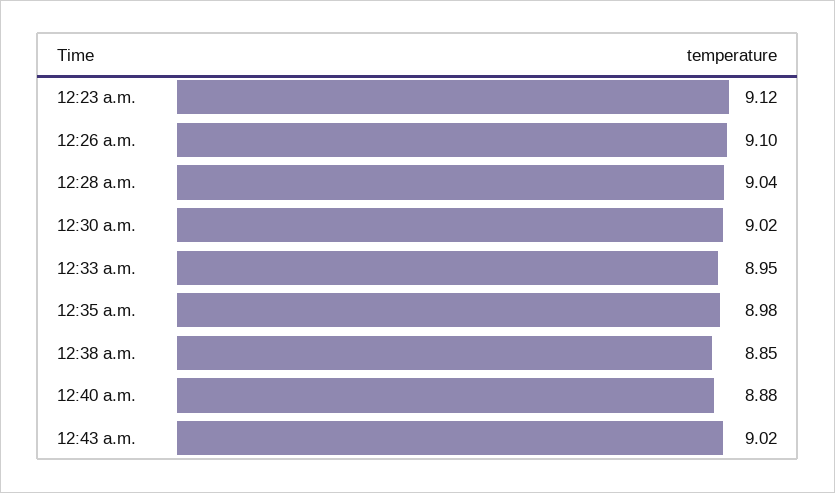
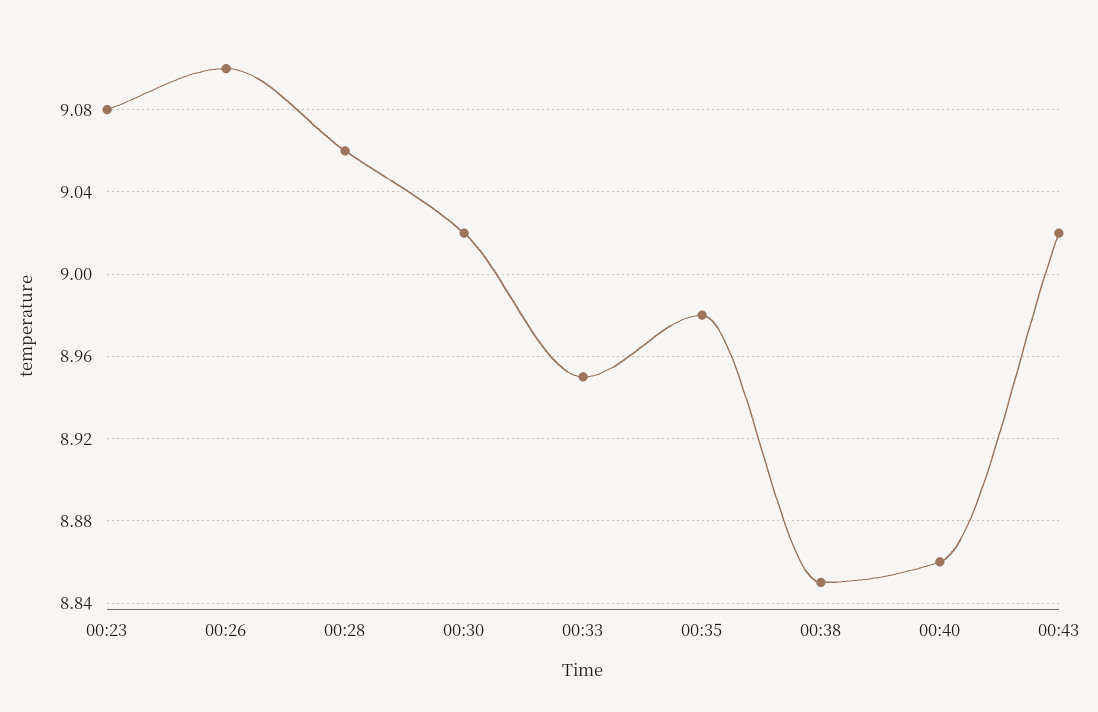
12:23 a.m.: 9.12 -> 9.08
12:28 a.m.: 9.04 -> 9.06
12:40 a.m.: 8.88 -> 8.86

